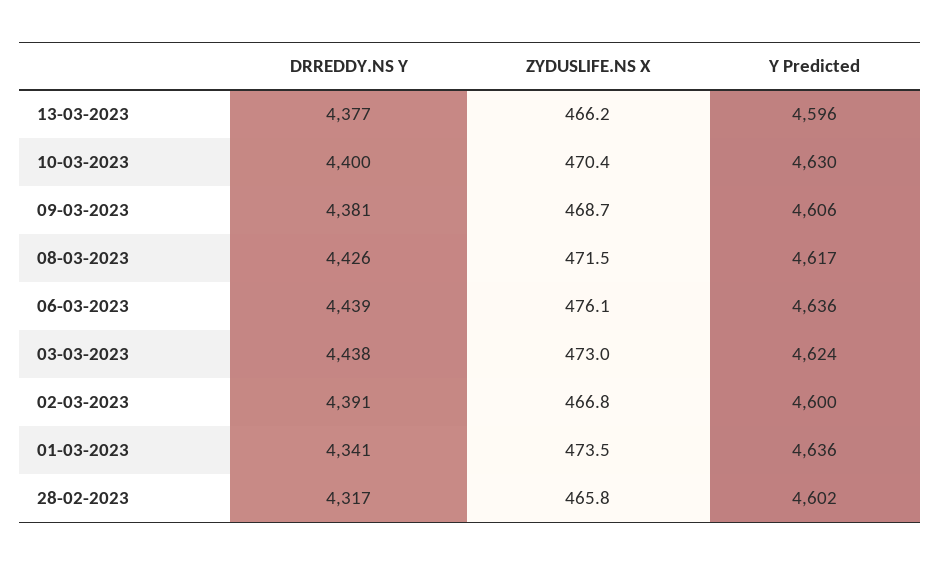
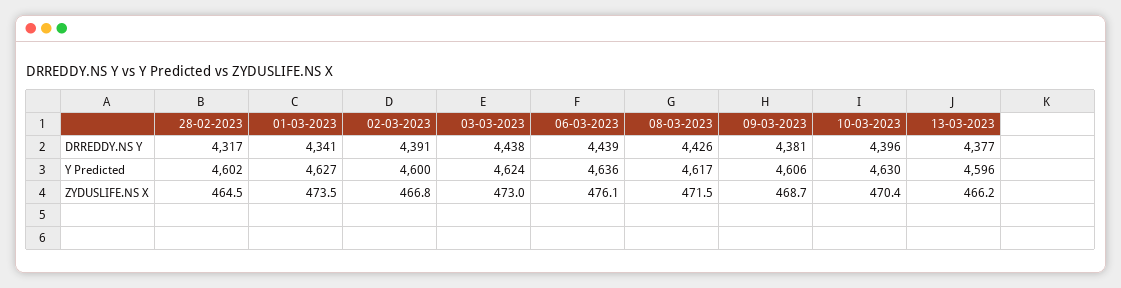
DRREDDY.NS Y, 10-03-2023: 4400 -> 4396
Y Predicted, 01-03-2023: 4636 -> 4627
ZYDUSLIFE.NS X, 28-02-2023: 465.8 -> 464.5

